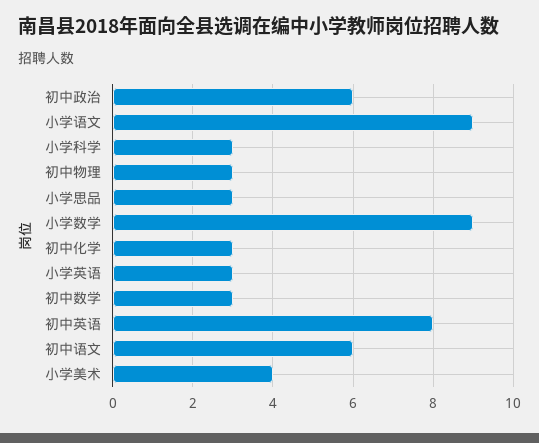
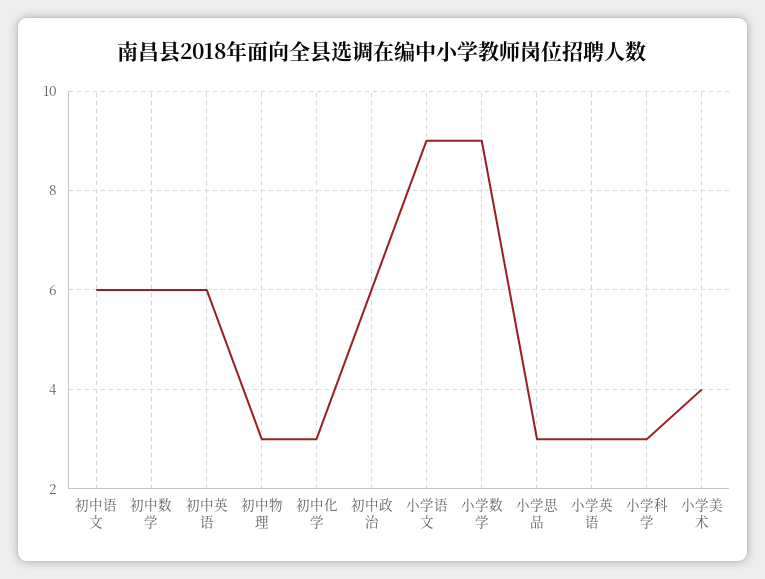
初中数学: 3 -> 6
初中英语: 8 -> 6

